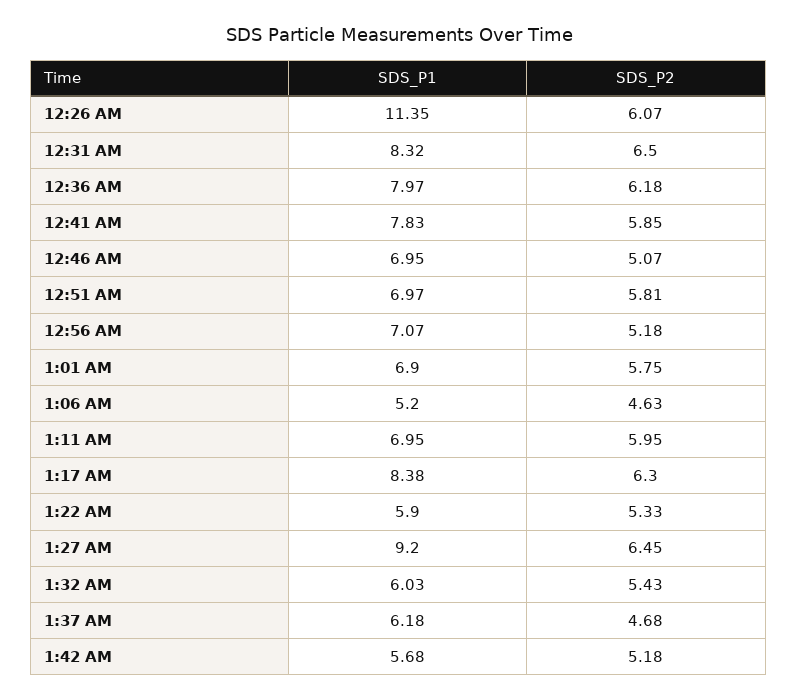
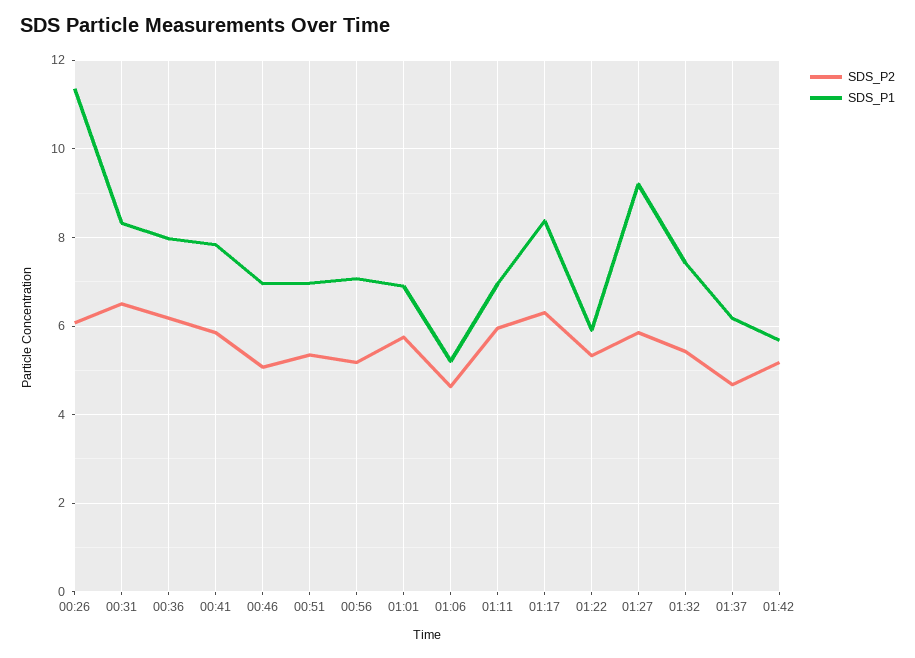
SDS_P2, 12:51 AM: 5.81 -> 5.4
SDS_P2, 1:27 AM: 6.45 -> 5.8
SDS_P1, 1:32 AM: 6.03 -> 7.4

